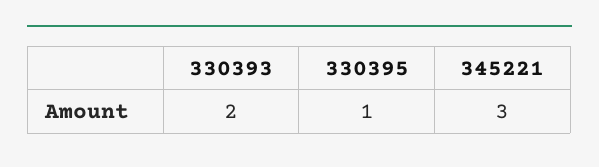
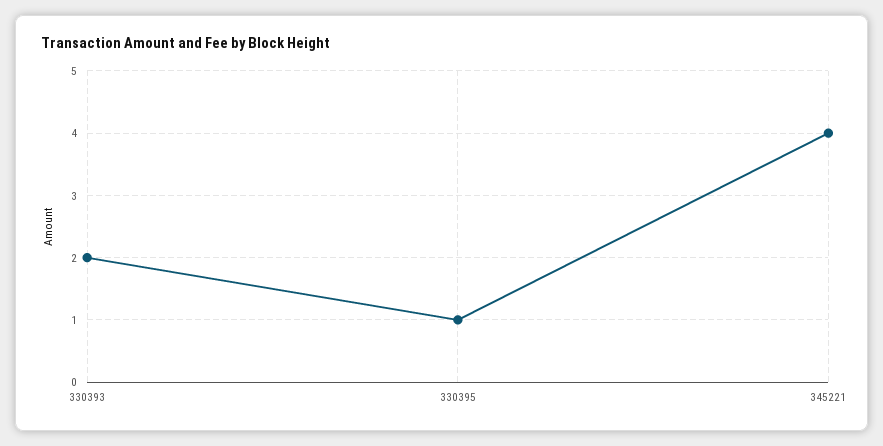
345221: 3 -> 4

